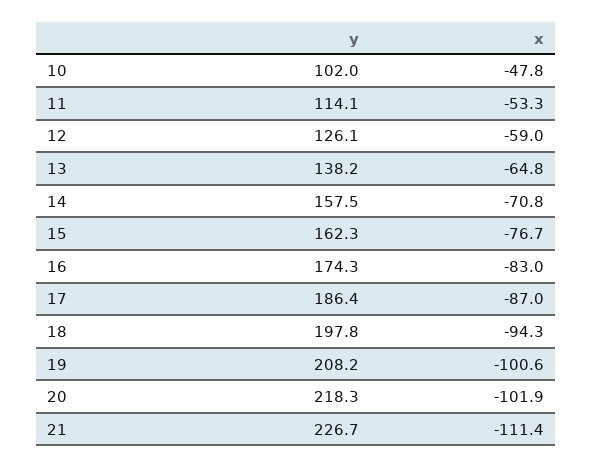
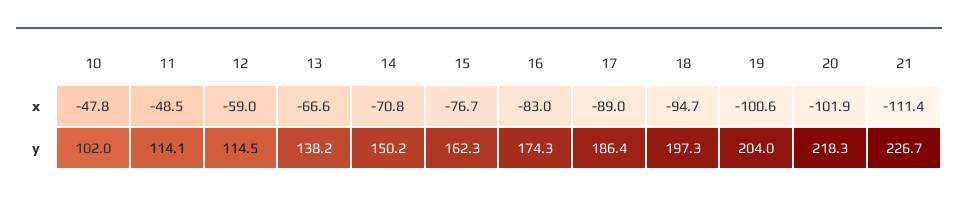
x, 11: -53.3 -> -48.5
y, 12: 126.1 -> 114.5
x, 13: -64.8 -> -66.6
y, 14: 157.5 -> 150.2
x, 17: -87 -> -89
y, 18: 197.8 -> 197.3
x, 18: -94.3 -> -94.7
y, 19: 208.2 -> 204

